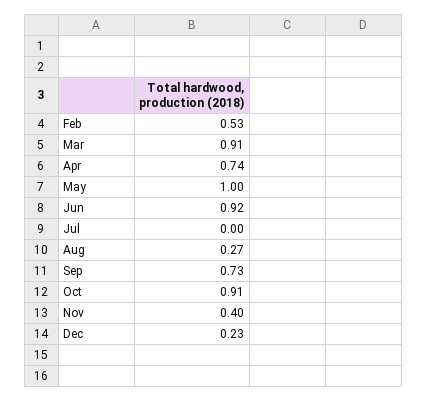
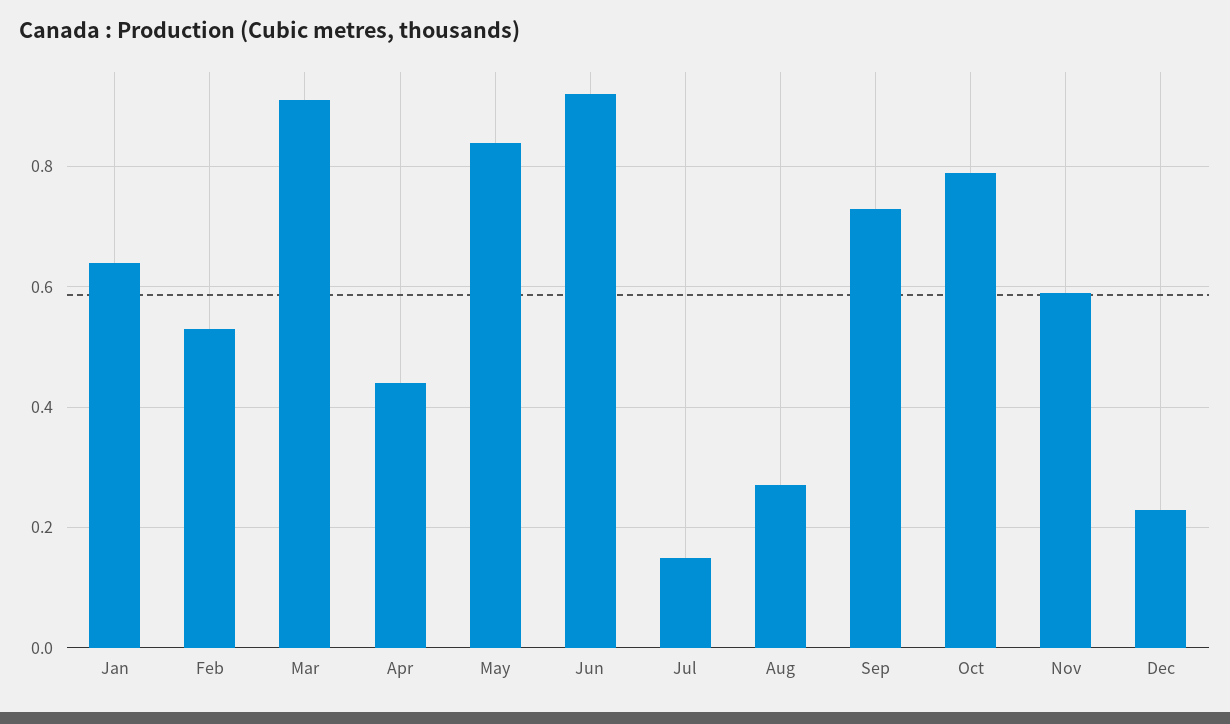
Apr: 0.74 -> 0.45
May: 1 -> 0.85
Jul: 0 -> 0.15
Oct: 0.91 -> 0.8
Nov: 0.4 -> 0.6
Jan: none -> 0.65

